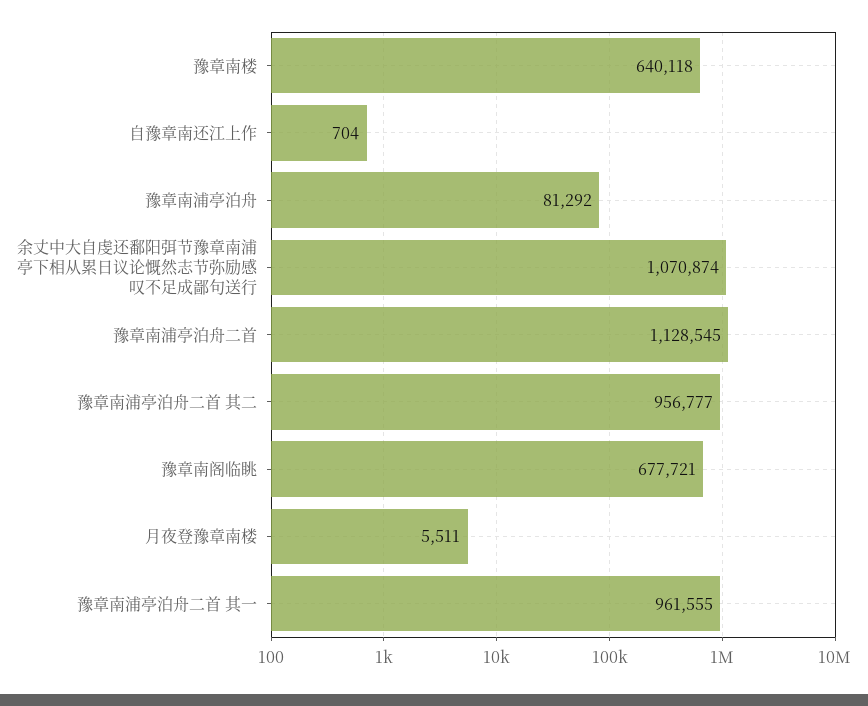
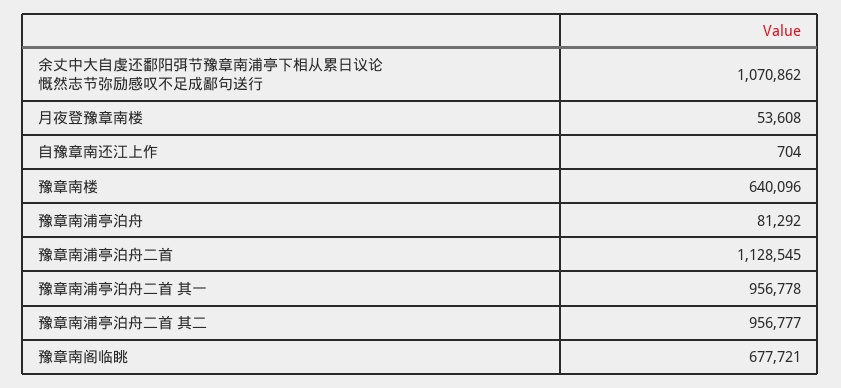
豫章南楼: 640118 -> 640096
余丈中大自虔还鄱阳弭节豫章南浦亭下相从累日议论慨然志节弥励感叹不足成鄙句送行: 1070874 -> 1070862
月夜登豫章南楼: 5511 -> 53608
豫章南浦亭泊舟二首 其一: 961555 -> 956778

